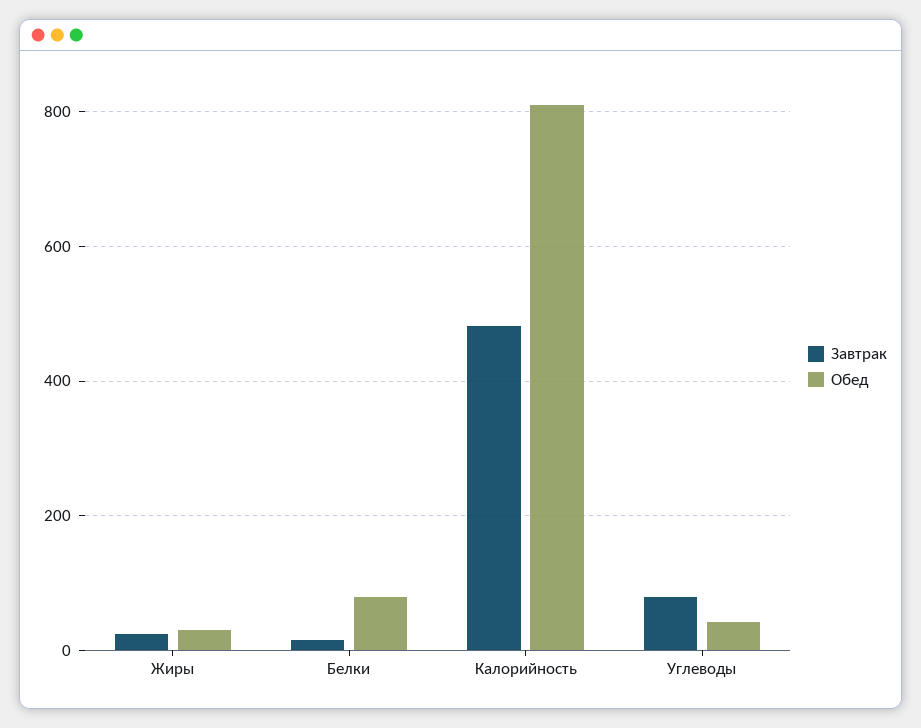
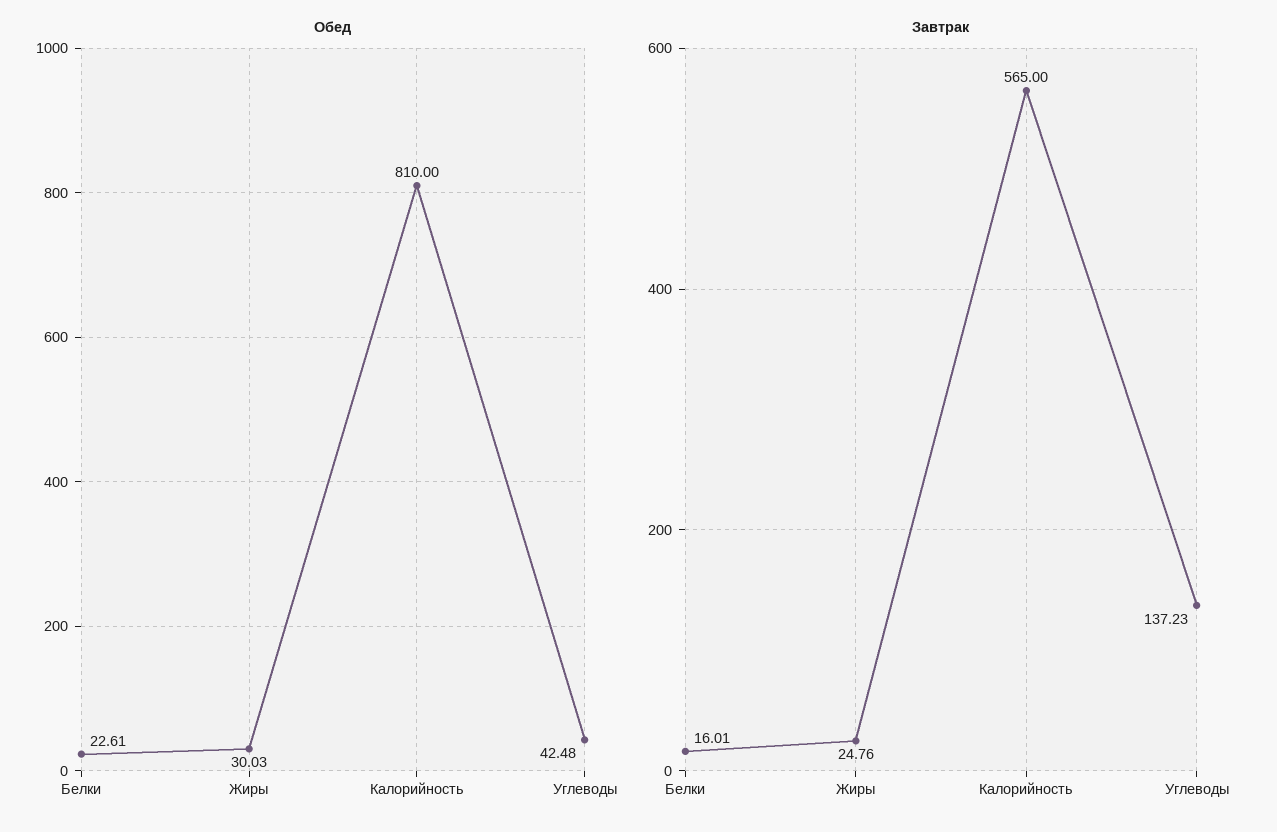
Обед, Белки: 80 -> 22.61
Завтрак, Калорийность: 480 -> 565
Завтрак, Углеводы: 80 -> 137.23

